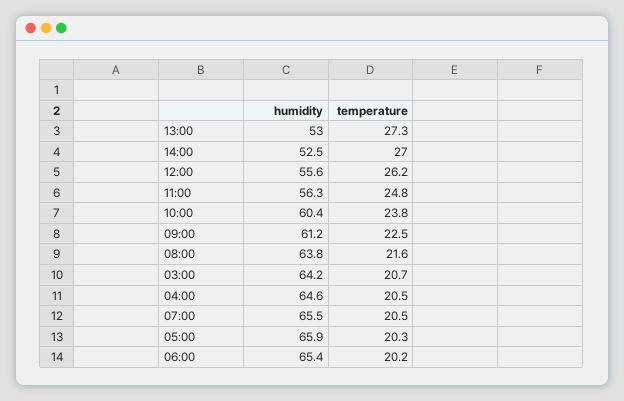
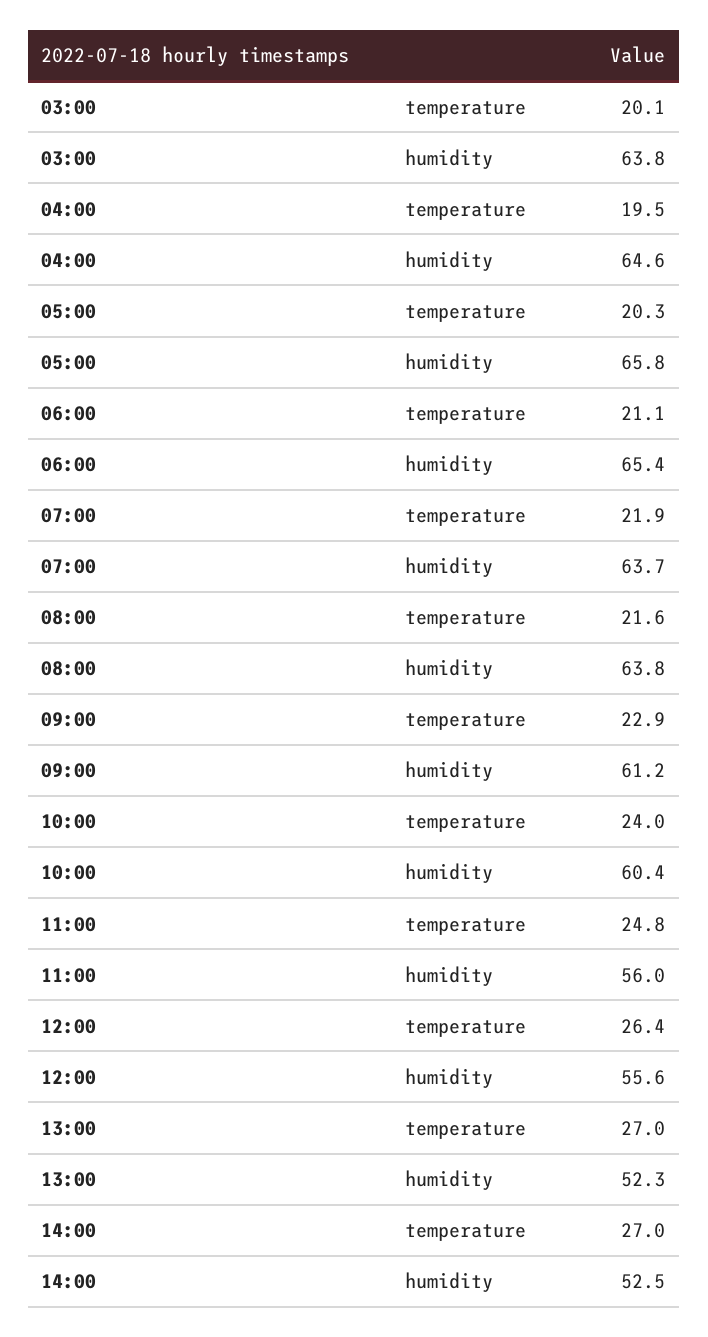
humidity, 13:00: 53 -> 52.3
temperature, 13:00: 27.3 -> 27
temperature, 12:00: 26.2 -> 26.4
humidity, 11:00: 56.3 -> 56
temperature, 10:00: 23.8 -> 24
temperature, 09:00: 22.5 -> 22.9
humidity, 03:00: 64.2 -> 63.8
temperature, 03:00: 20.7 -> 20.1
temperature, 04:00: 20.5 -> 19.5
humidity, 07:00: 65.5 -> 63.7
temperature, 07:00: 20.5 -> 21.9
humidity, 05:00: 65.9 -> 65.8
temperature, 06:00: 20.2 -> 21.1

